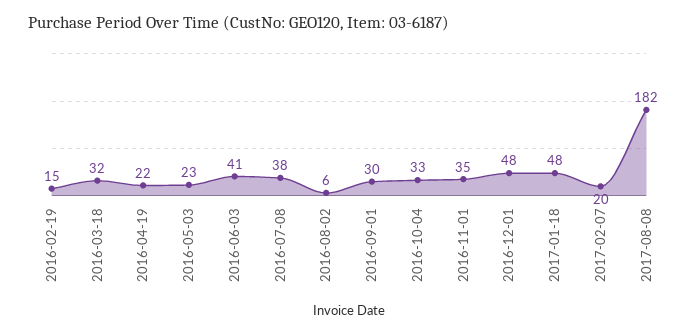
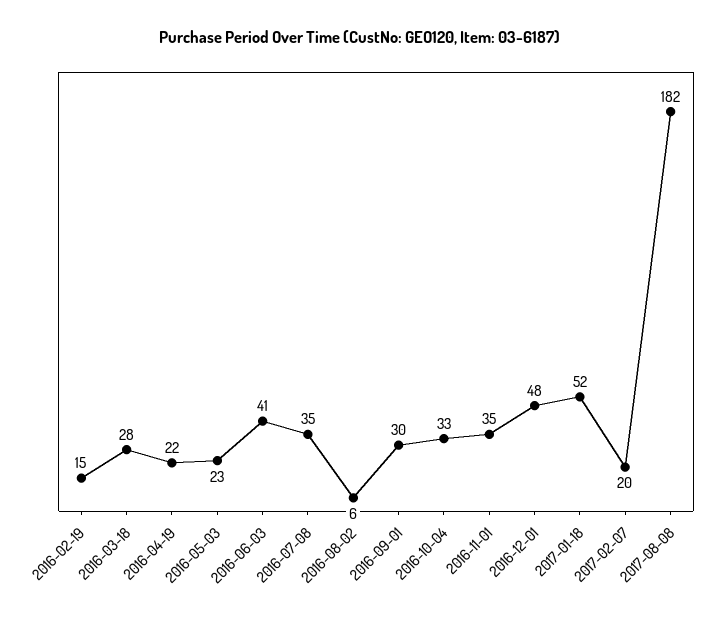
2016-03-18: 32 -> 28
2016-07-08: 38 -> 35
2017-01-18: 48 -> 52

